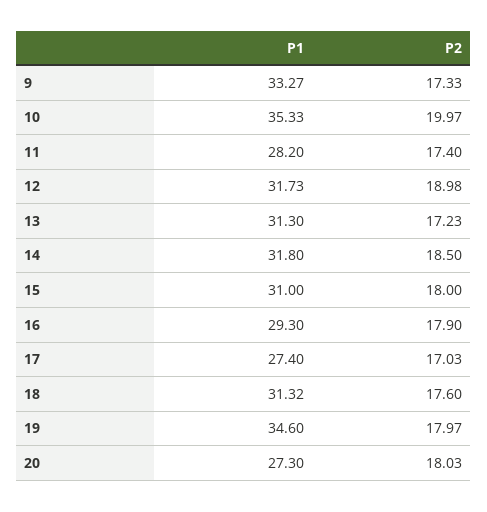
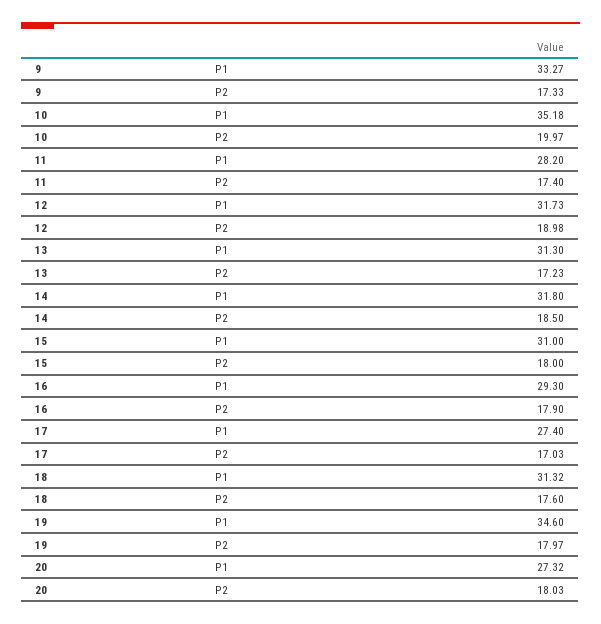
P1, 10: 35.33 -> 35.18
P1, 20: 27.3 -> 27.32

